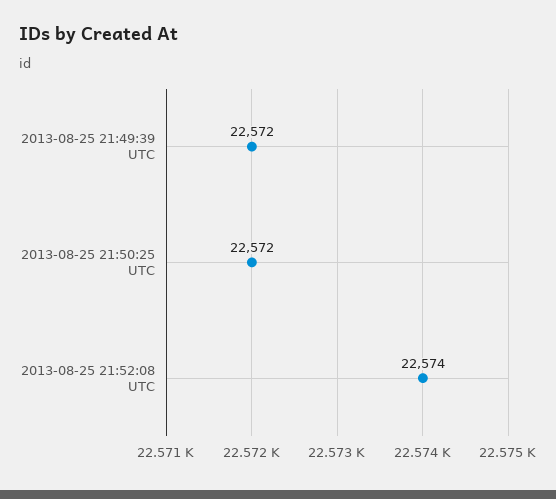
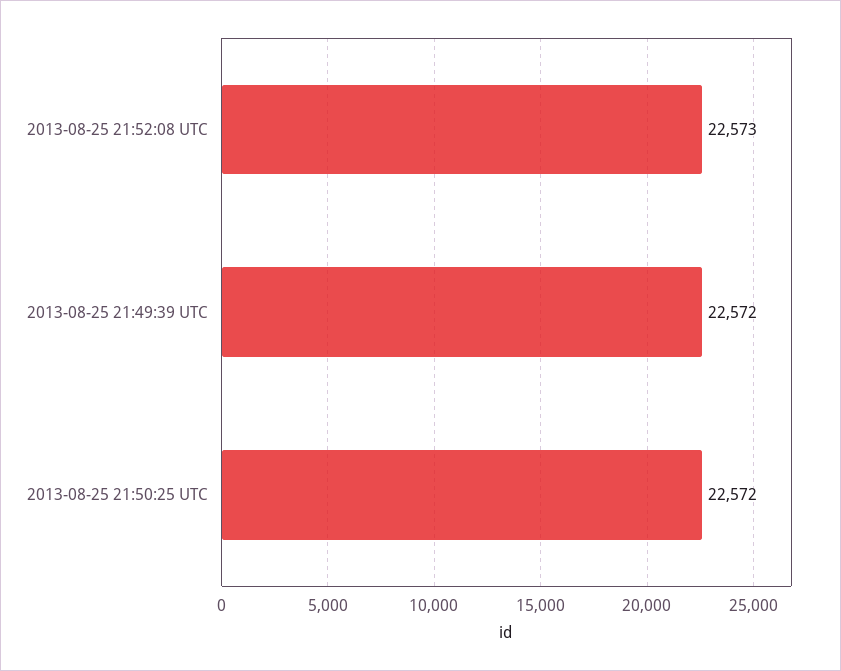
2013-08-25 21:52:08 UTC: 22574 -> 22573

